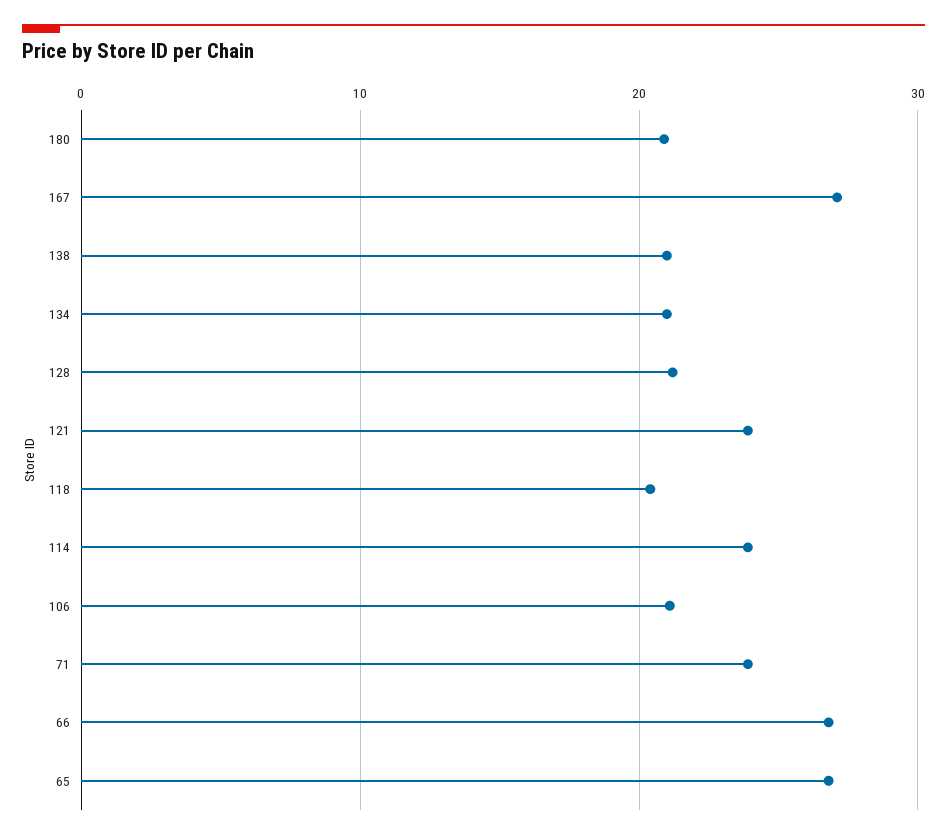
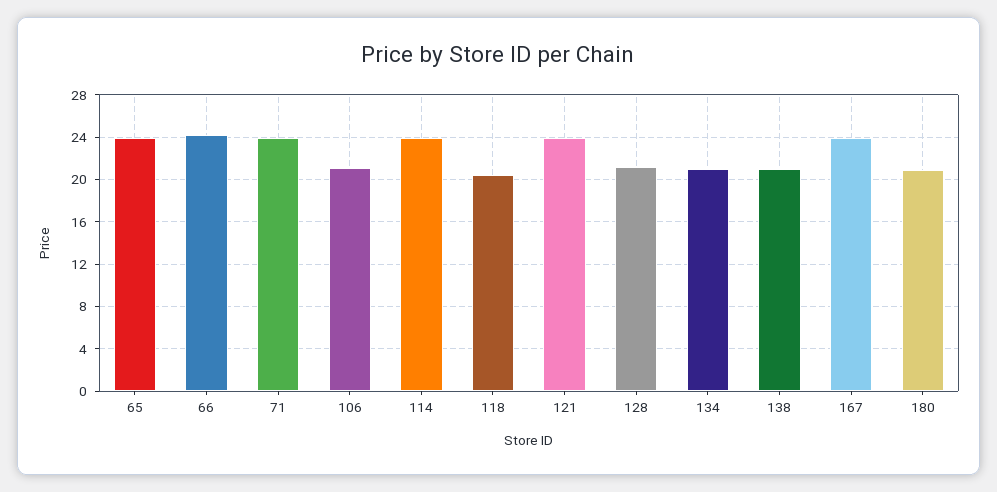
167: 27 -> 24
66: 27 -> 24
65: 27 -> 24

